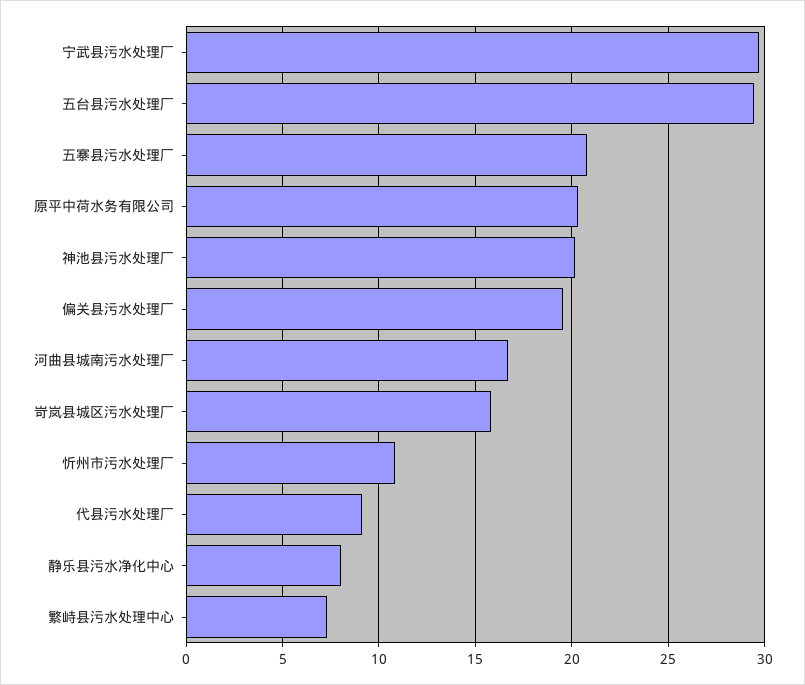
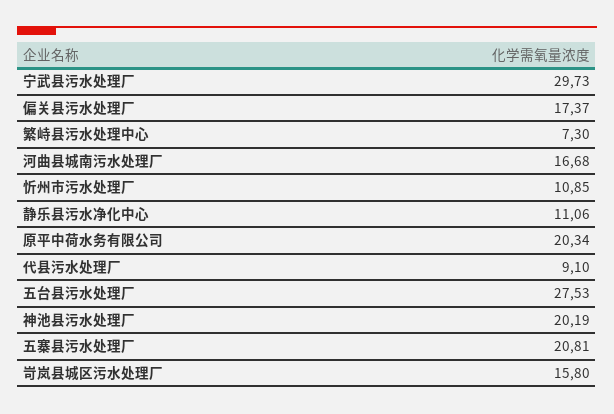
五台县污水处理厂: 29.5 -> 27.53
偏关县污水处理厂: 19.5 -> 17.37
静乐县污水净化中心: 8 -> 11.06

